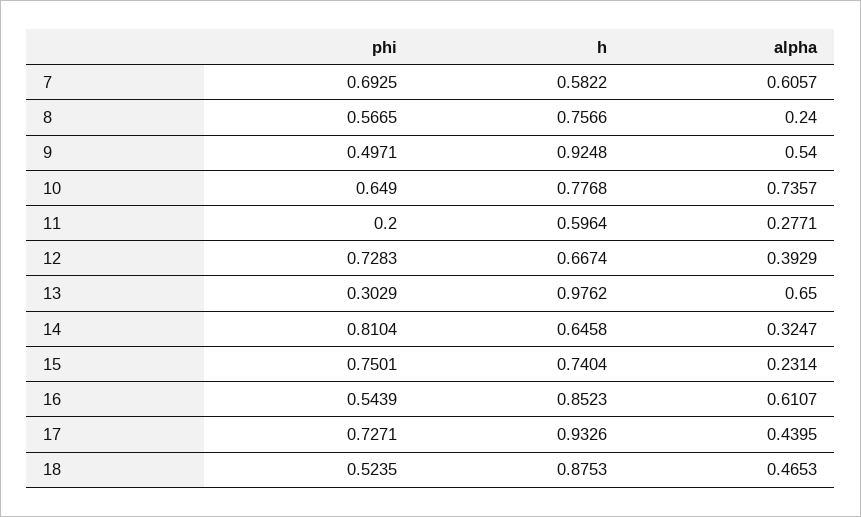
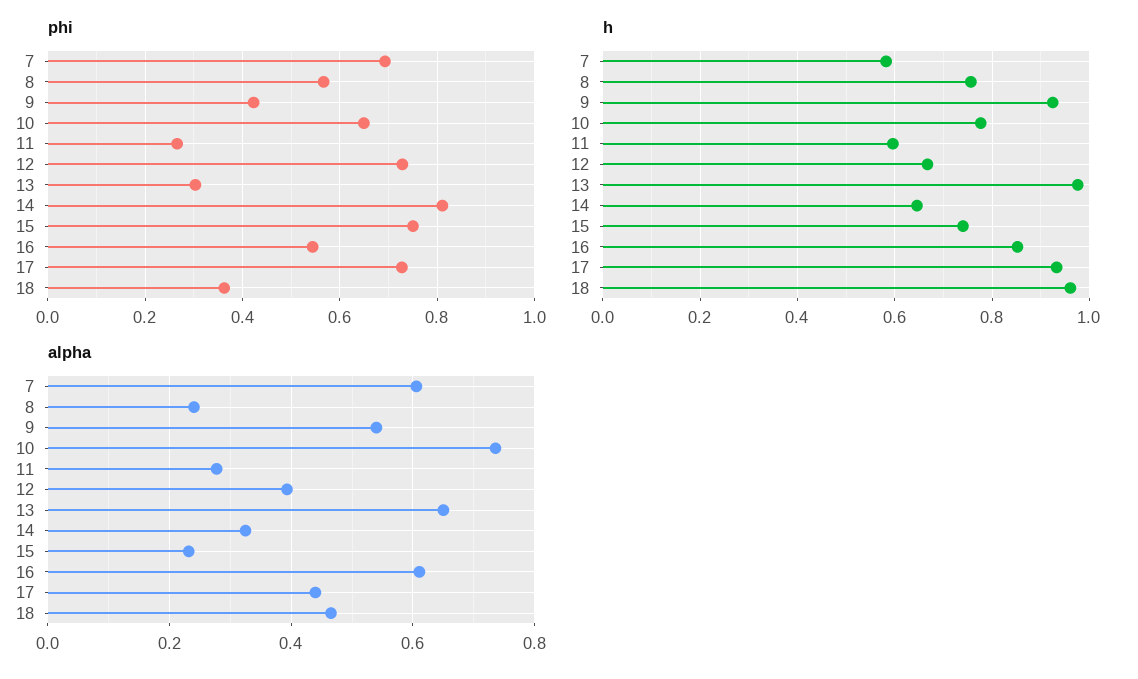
phi, 9: 0.4971 -> 0.42
phi, 11: 0.2 -> 0.26
phi, 18: 0.5235 -> 0.36
h, 18: 0.8753 -> 0.96

